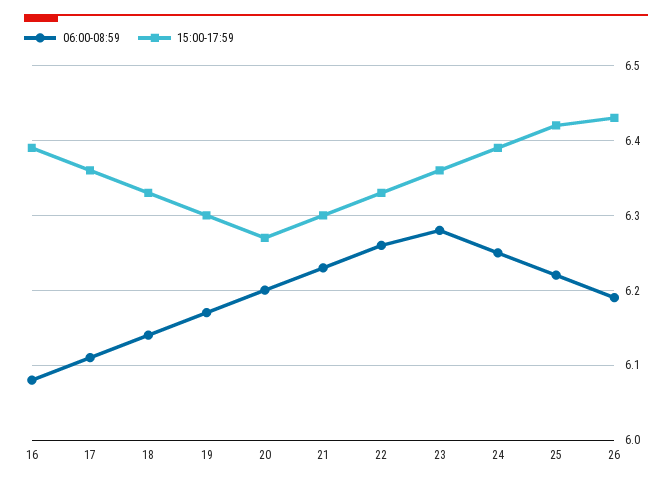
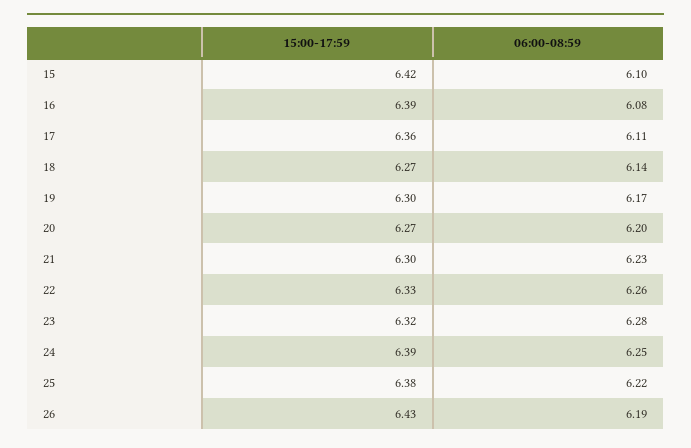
15:00-17:59, 18: 6.33 -> 6.27
15:00-17:59, 23: 6.36 -> 6.32
15:00-17:59, 25: 6.42 -> 6.38
15:00-17:59, 15: none -> 6.42
06:00-08:59, 15: none -> 6.1

